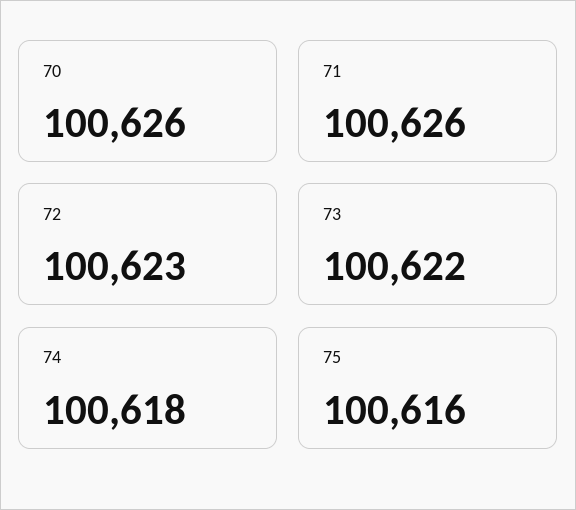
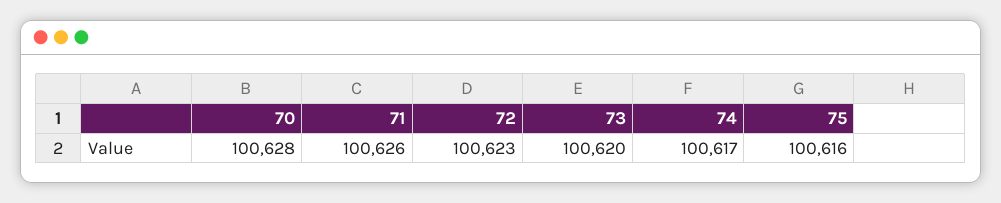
70: 100626 -> 100628
73: 100622 -> 100620
74: 100618 -> 100617

